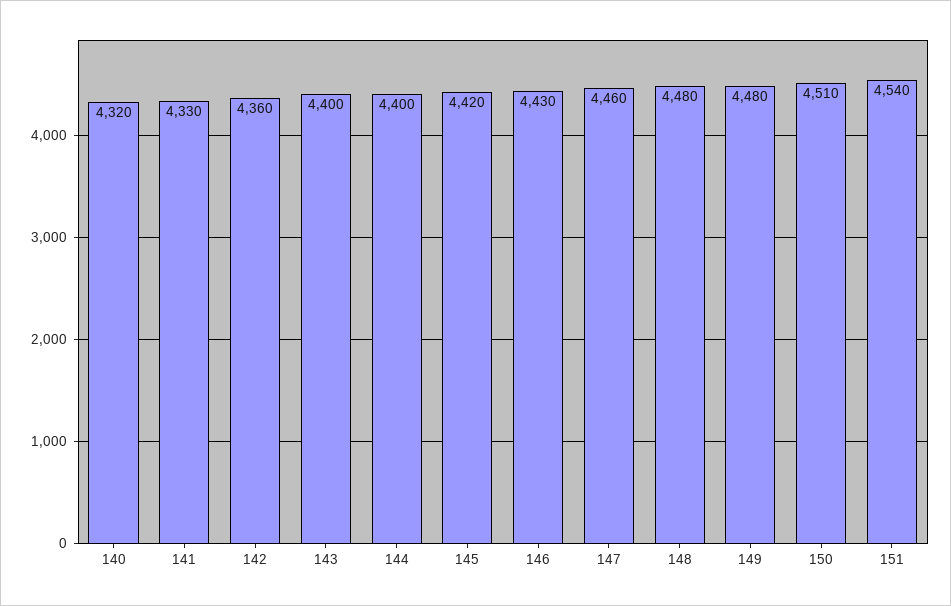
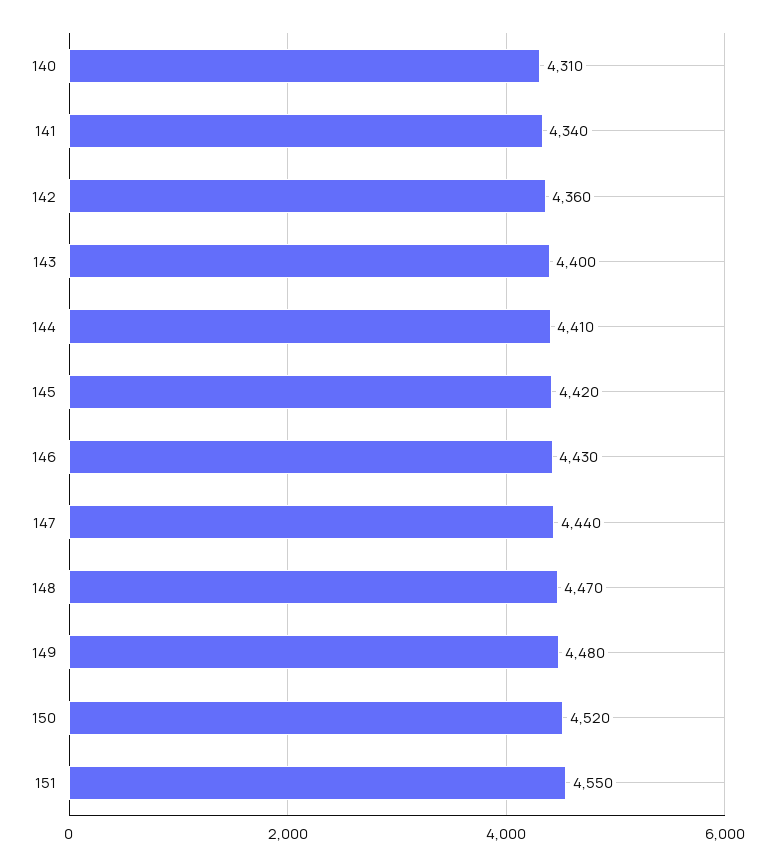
140: 4320 -> 4310
141: 4330 -> 4340
144: 4400 -> 4410
147: 4460 -> 4440
148: 4480 -> 4470
150: 4510 -> 4520
151: 4540 -> 4550

